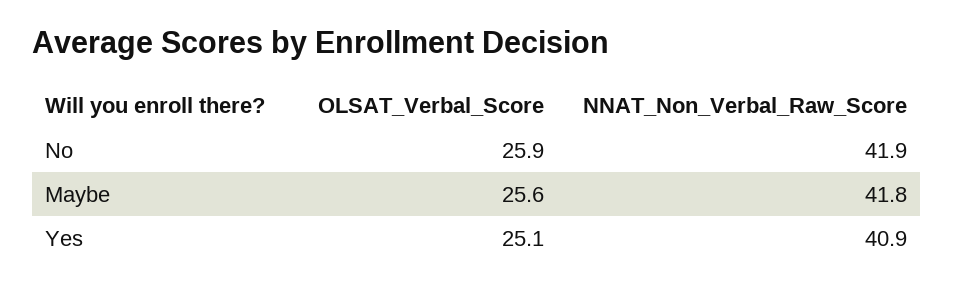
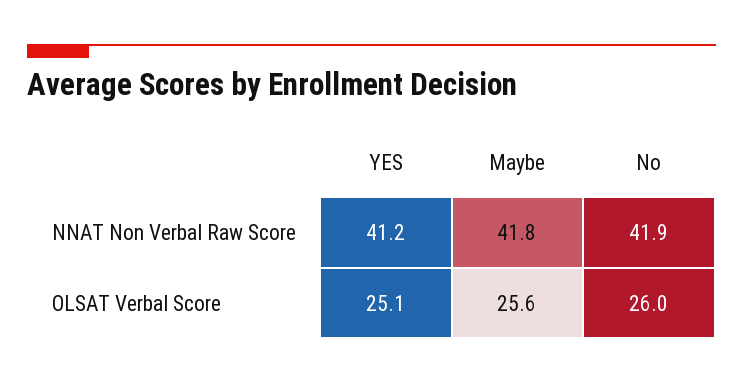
OLSAT_Verbal_Score, No: 25.9 -> 26
NNAT_Non_Verbal_Raw_Score, Yes: 40.9 -> 41.2

